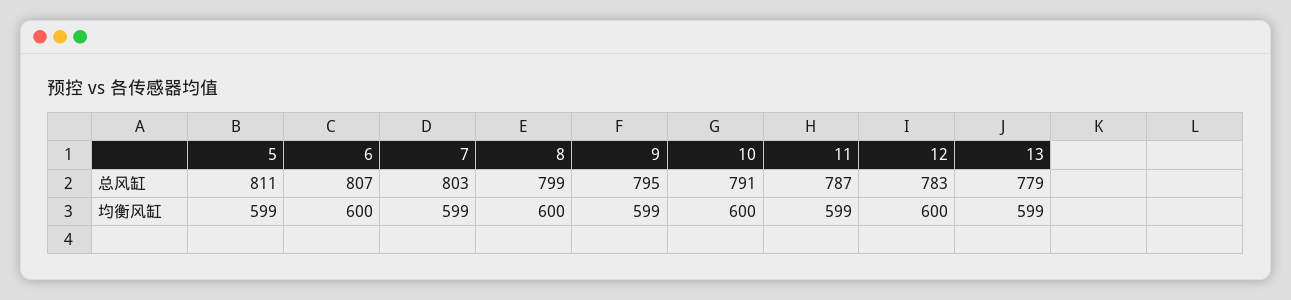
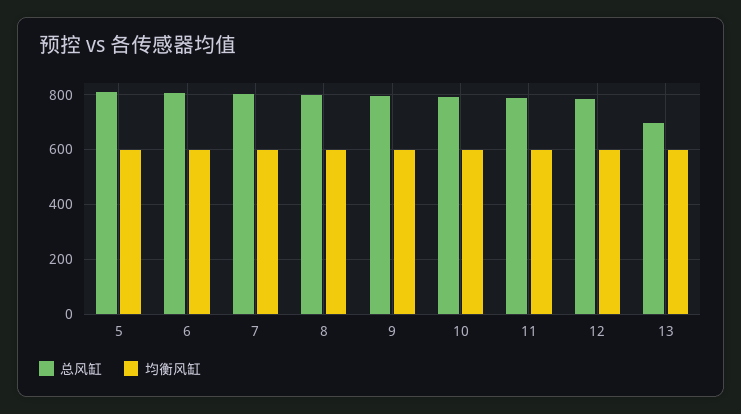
总风缸, 13: 779 -> 700

